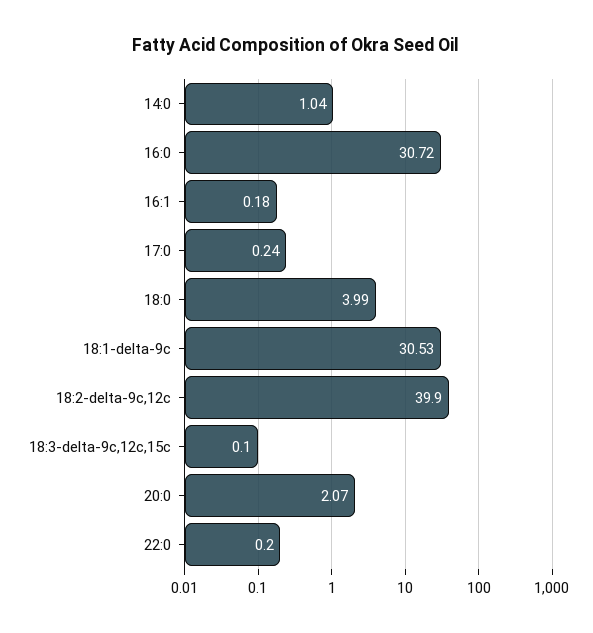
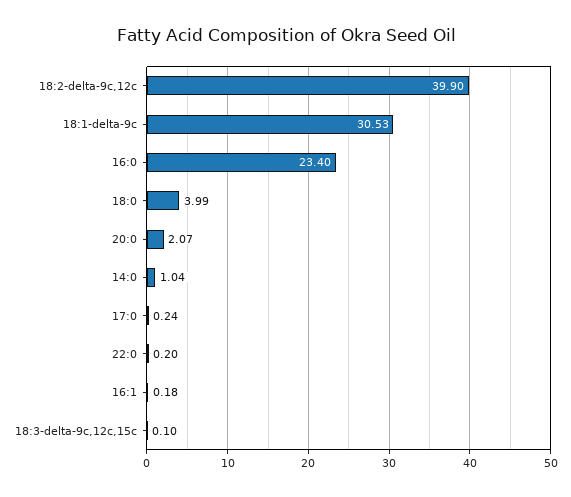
16:0: 30.72 -> 23.4

